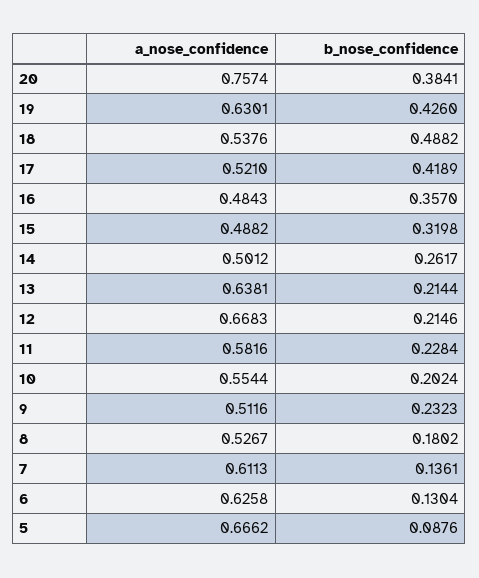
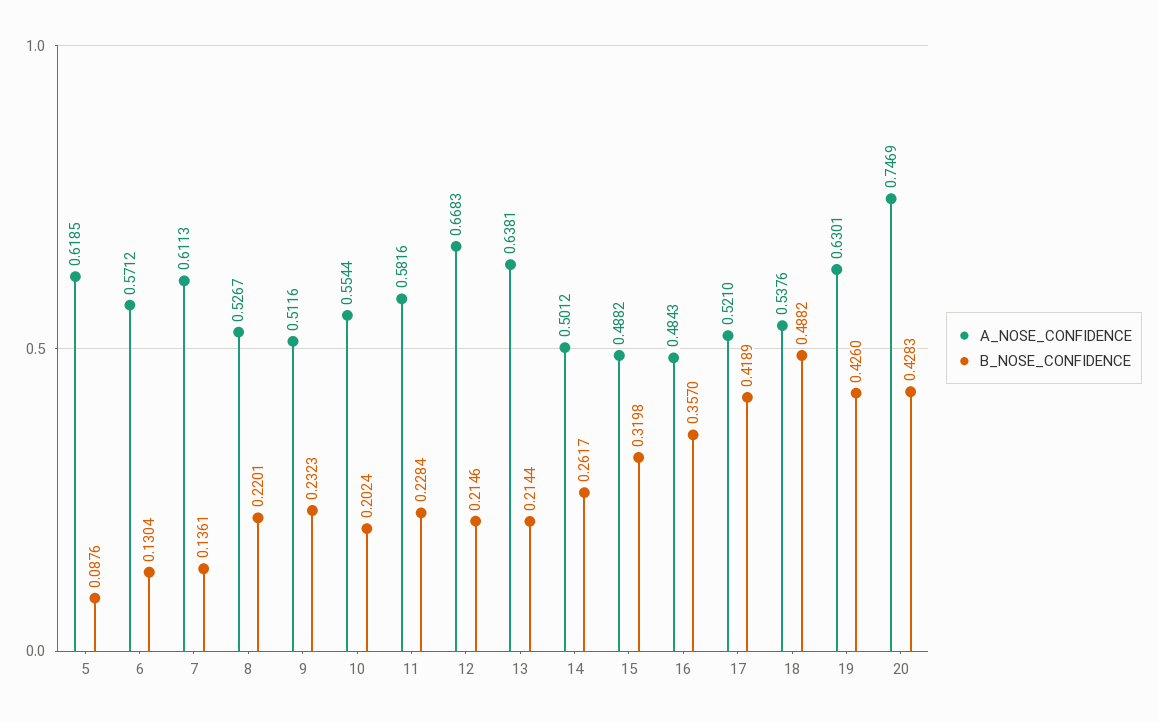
a_nose_confidence, 20: 0.7574 -> 0.7469
b_nose_confidence, 20: 0.3841 -> 0.4283
b_nose_confidence, 8: 0.1802 -> 0.2201
a_nose_confidence, 6: 0.6258 -> 0.5712
a_nose_confidence, 5: 0.6662 -> 0.6185

